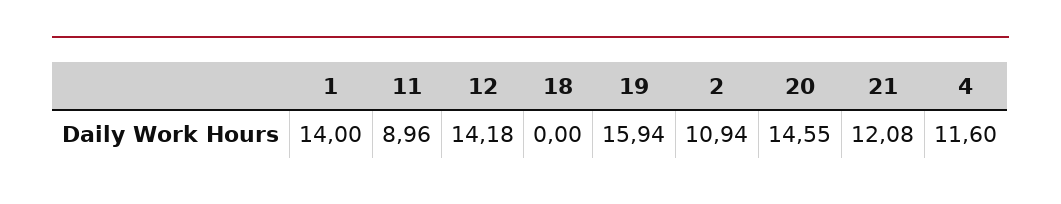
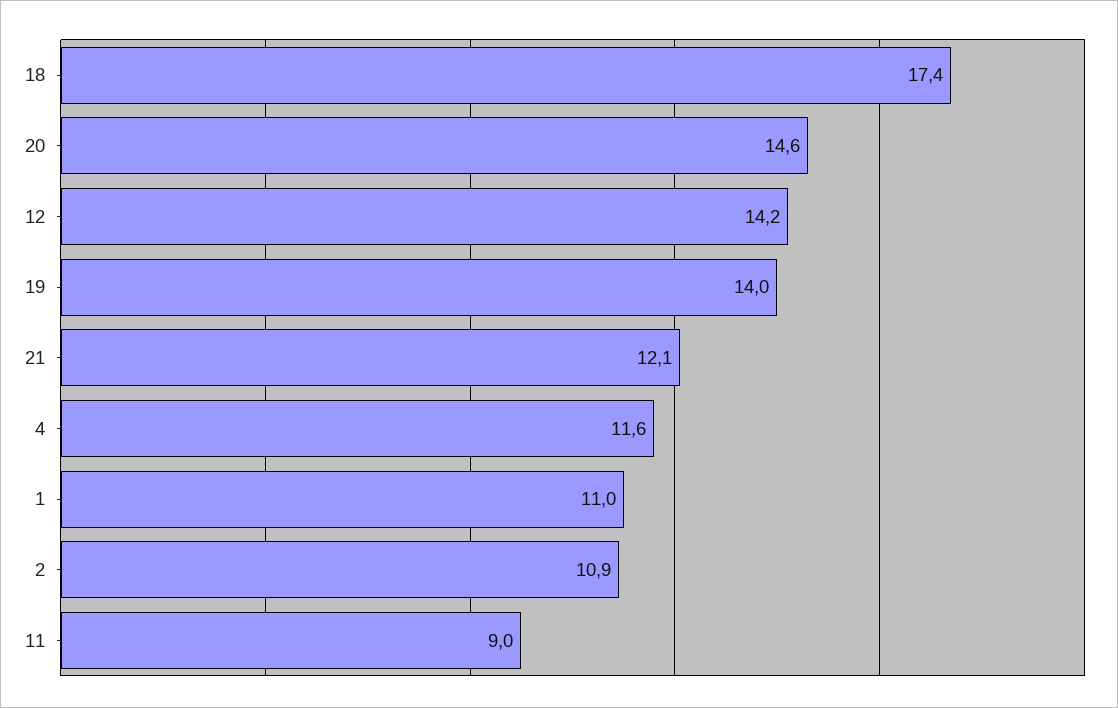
1: 14 -> 11
18: 0 -> 17.4
19: 15.94 -> 14

